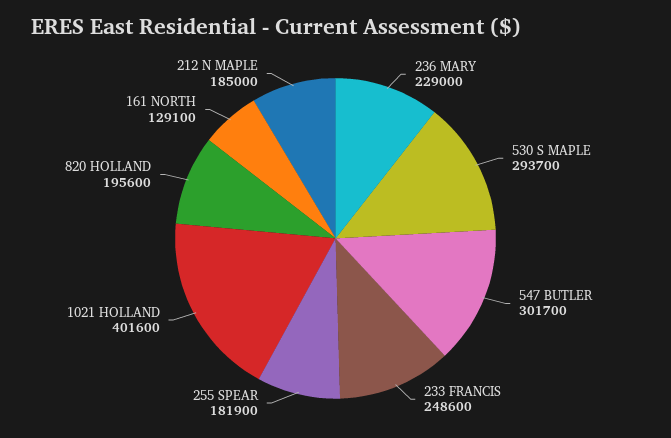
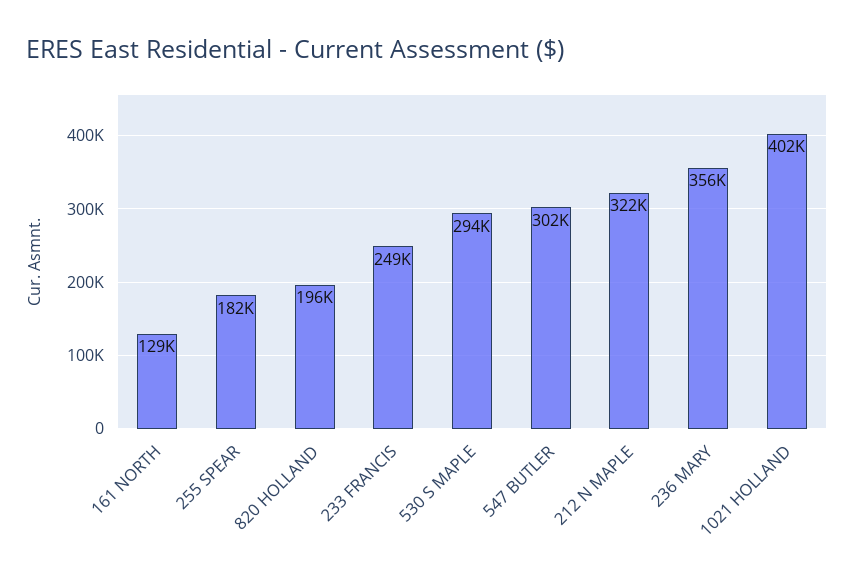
236 MARY: 229000 -> 356000
212 N MAPLE: 185000 -> 322000

